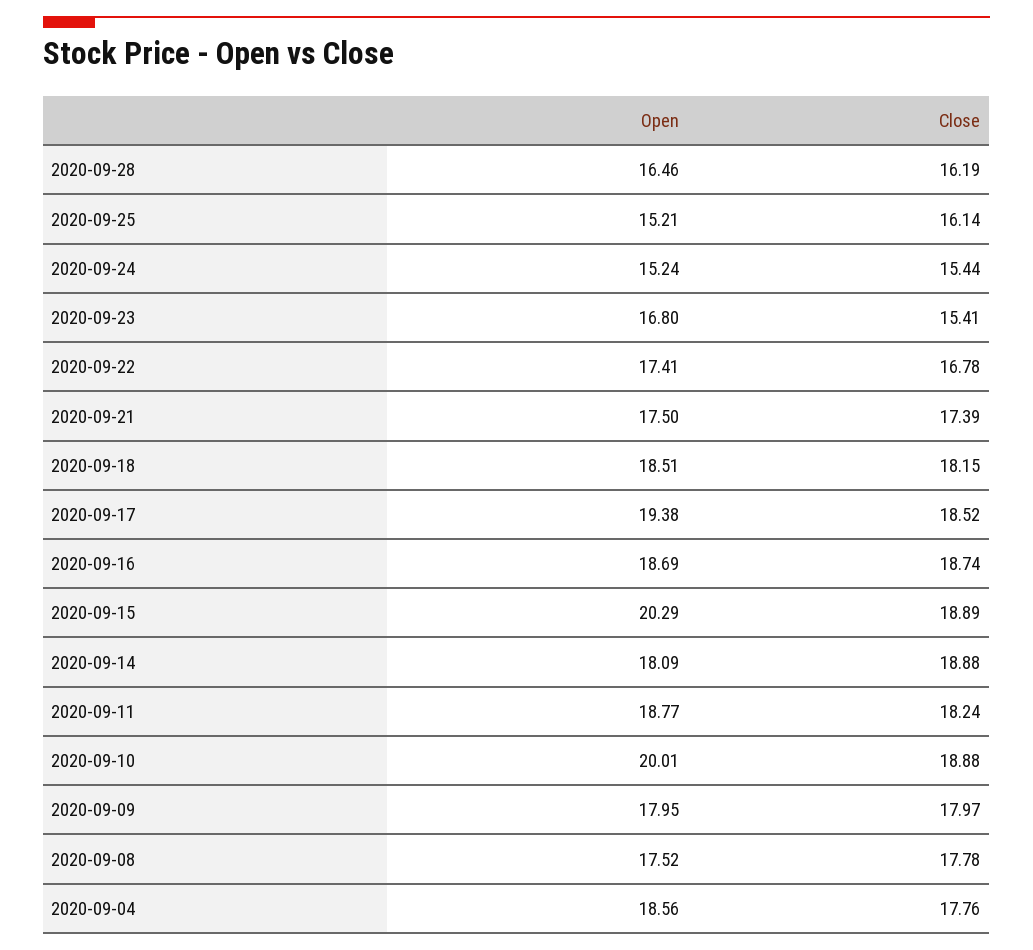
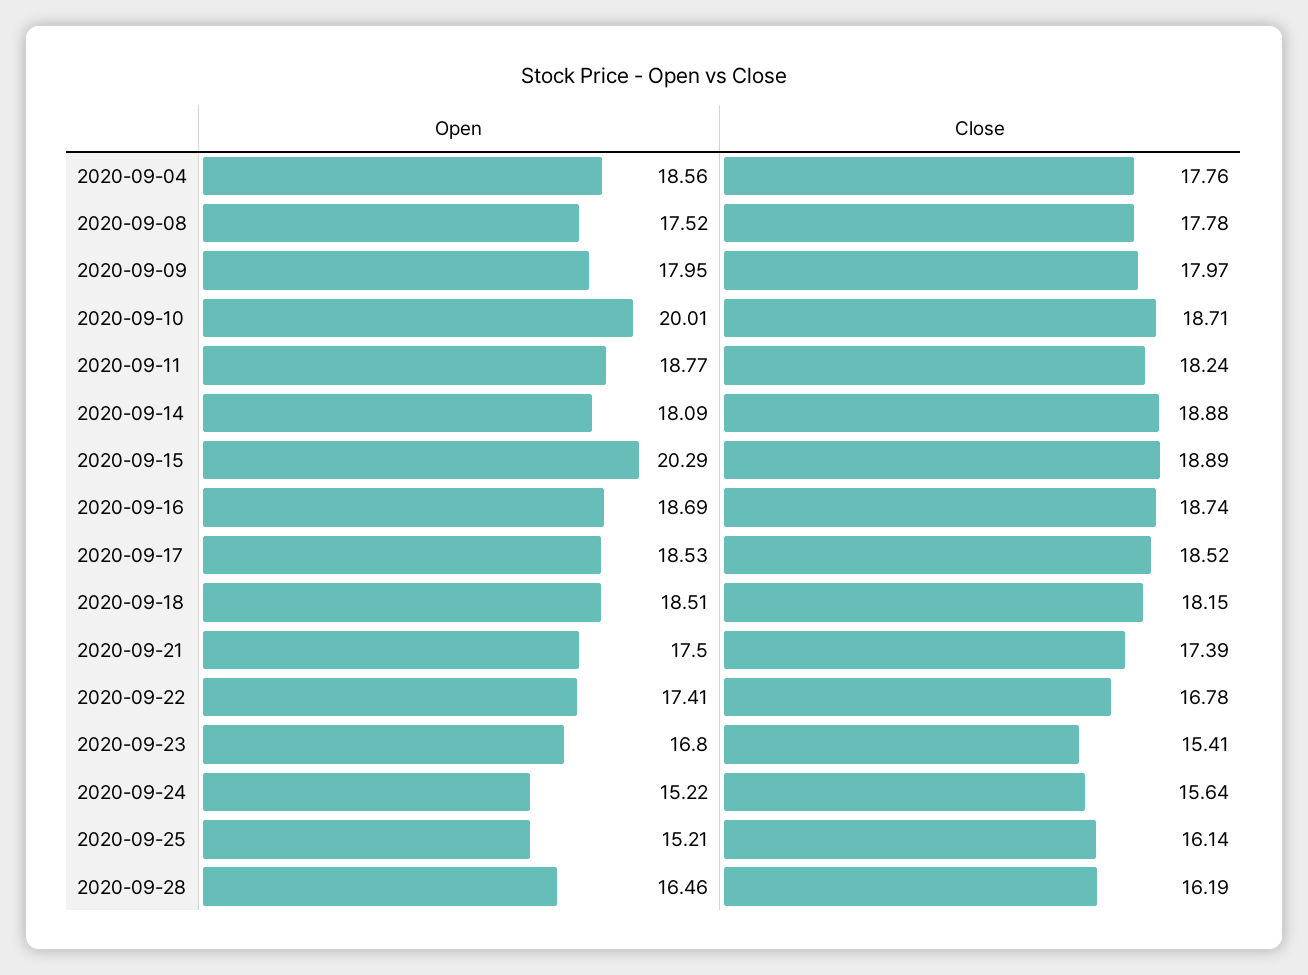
Open, 2020-09-24: 15.24 -> 15.22
Close, 2020-09-24: 15.44 -> 15.64
Open, 2020-09-17: 19.38 -> 18.53
Close, 2020-09-10: 18.88 -> 18.71

